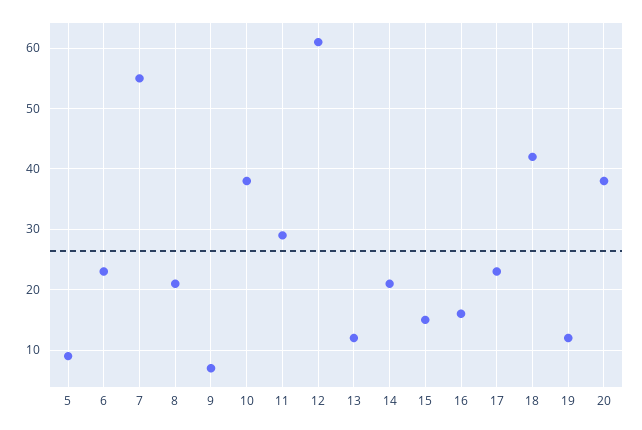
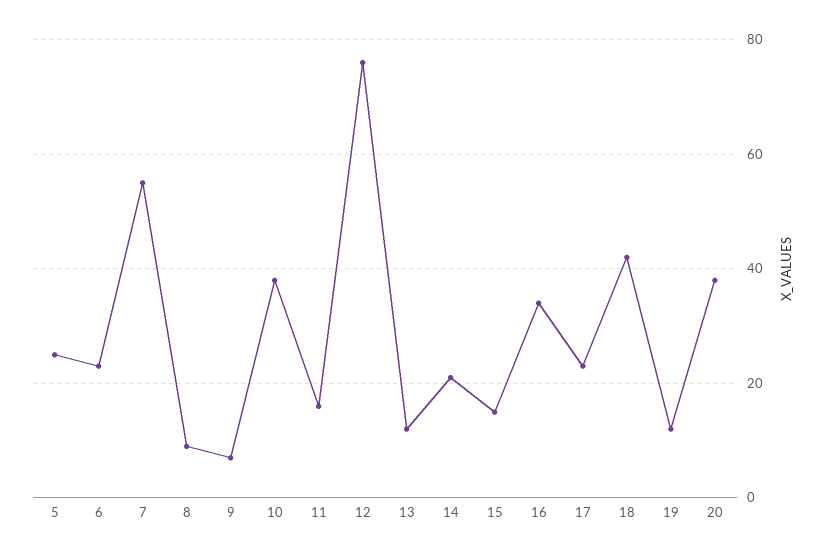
5: 9 -> 25
8: 21 -> 10
11: 29 -> 15
12: 61 -> 75
16: 16 -> 35

